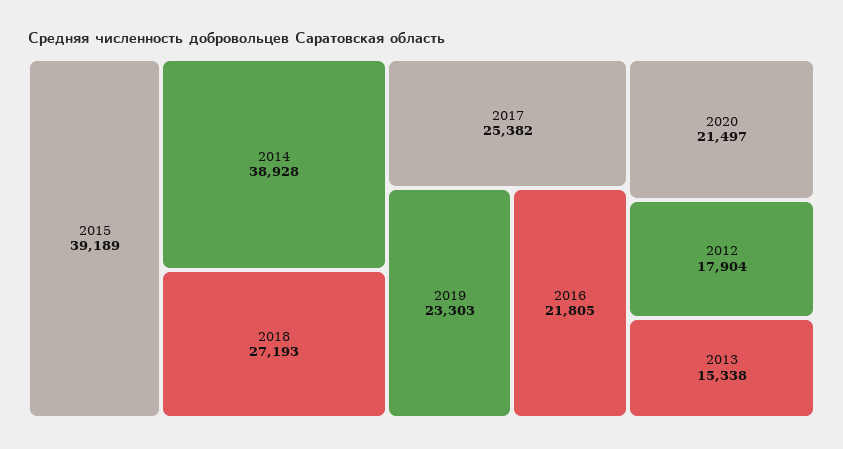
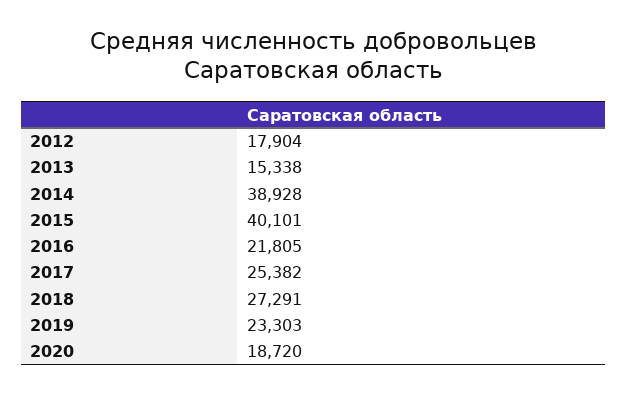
2015: 39189 -> 40101
2018: 27193 -> 27291
2020: 21497 -> 18720

